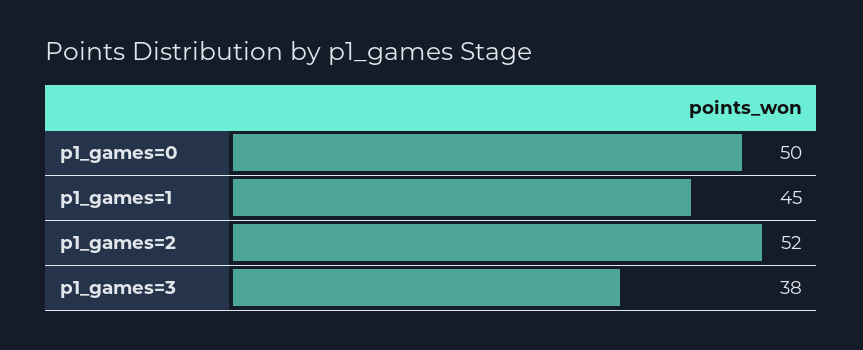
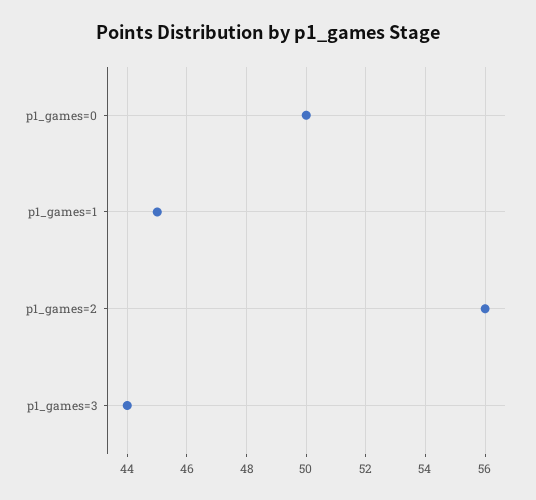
p1_games=2: 52 -> 56
p1_games=3: 38 -> 44

